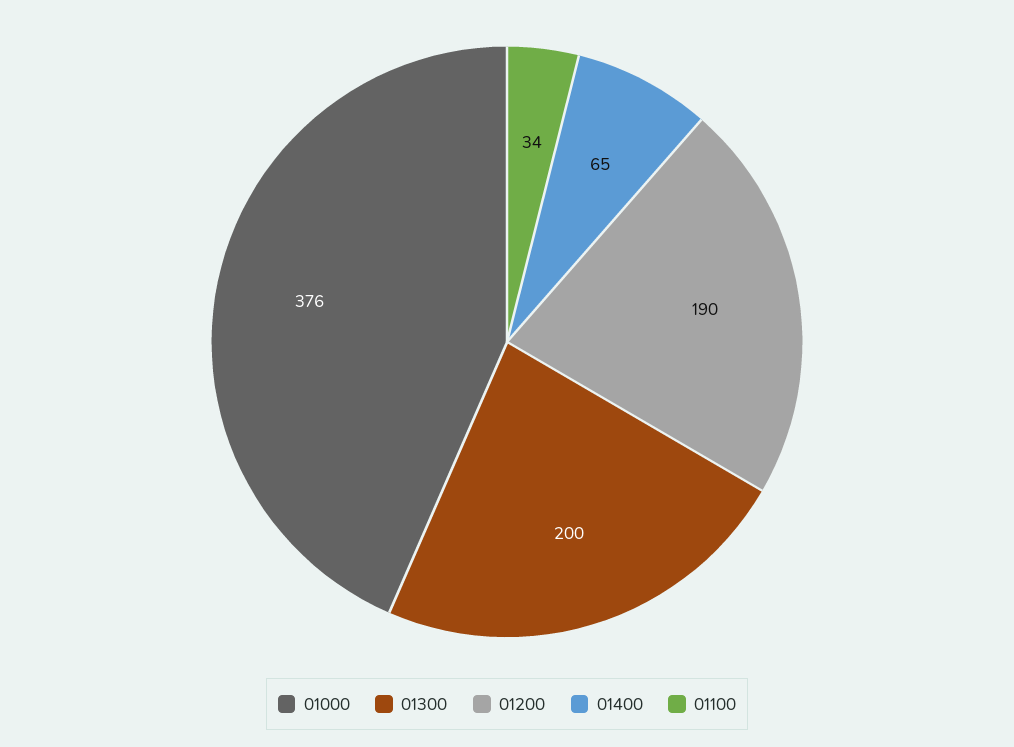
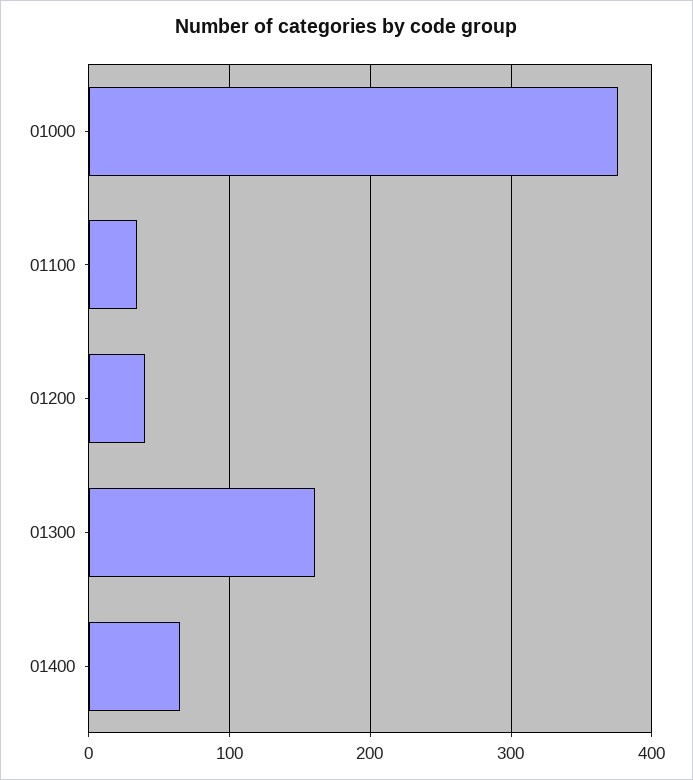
01300: 200 -> 160
01200: 190 -> 40

